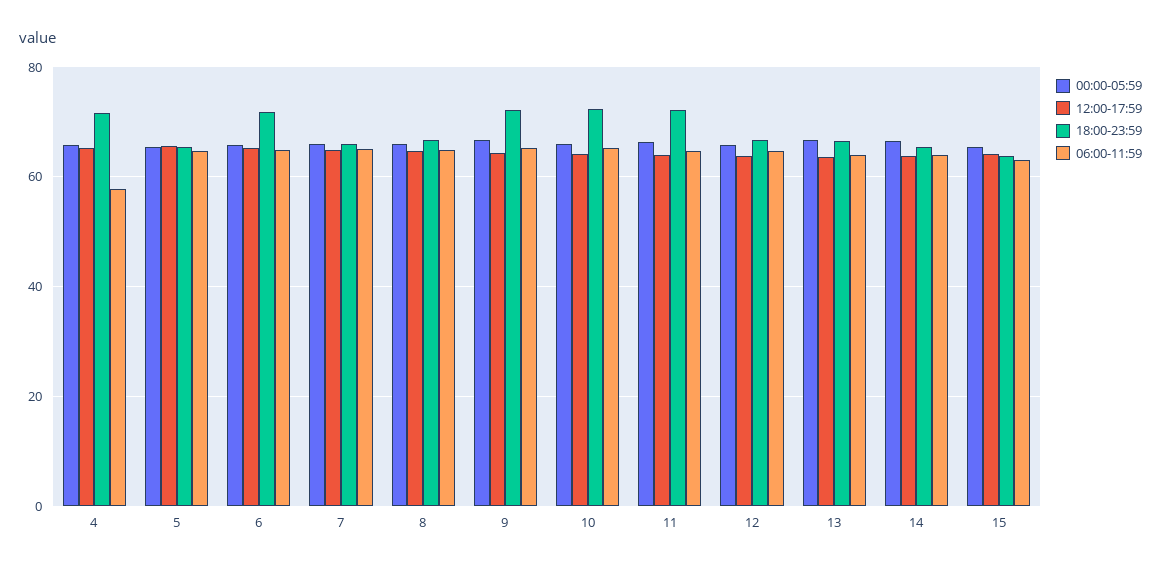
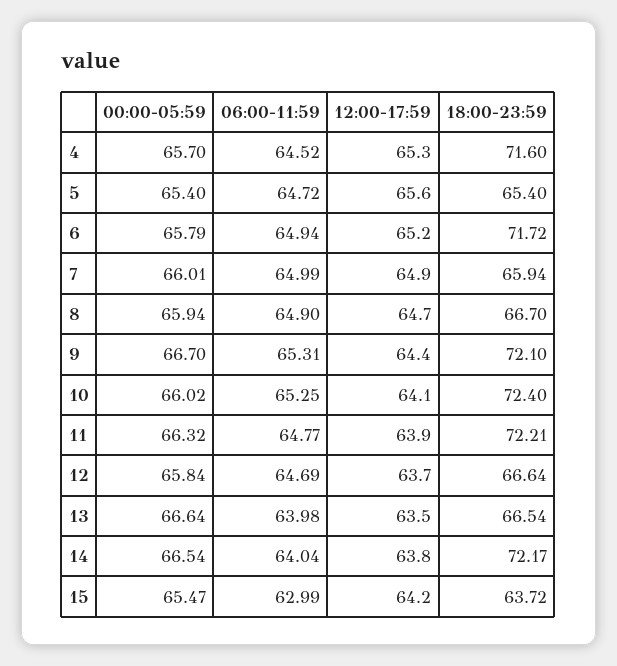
06:00-11:59, 4: 58 -> 64.52
18:00-23:59, 14: 66 -> 72.17

